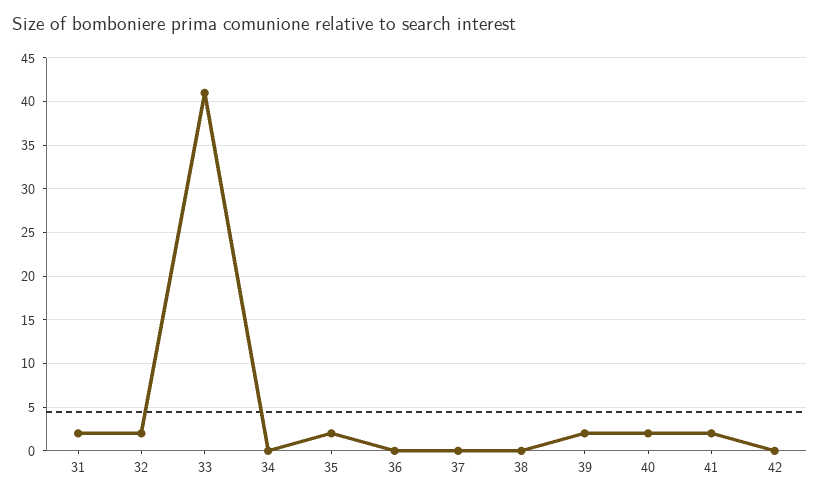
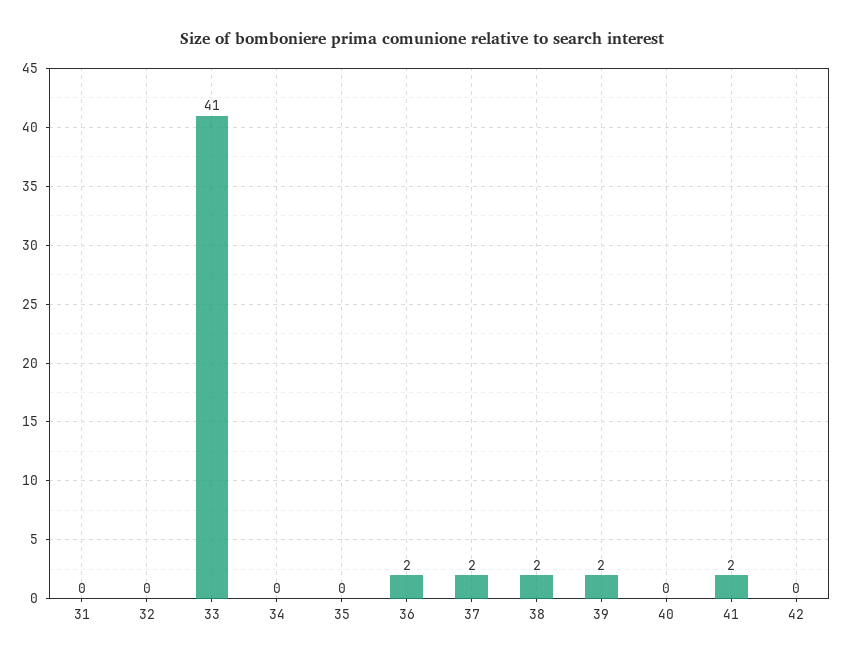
31: 2 -> 0
32: 2 -> 0
35: 2 -> 0
36: 0 -> 2
37: 0 -> 2
38: 0 -> 2
40: 2 -> 0

